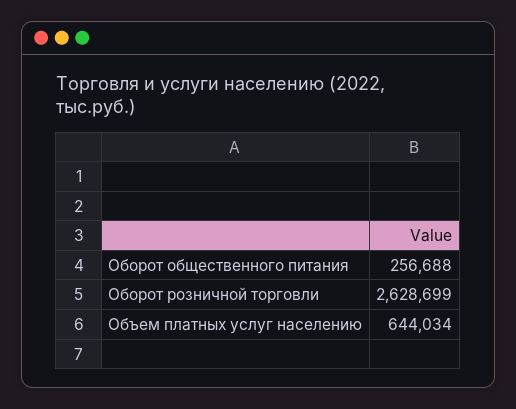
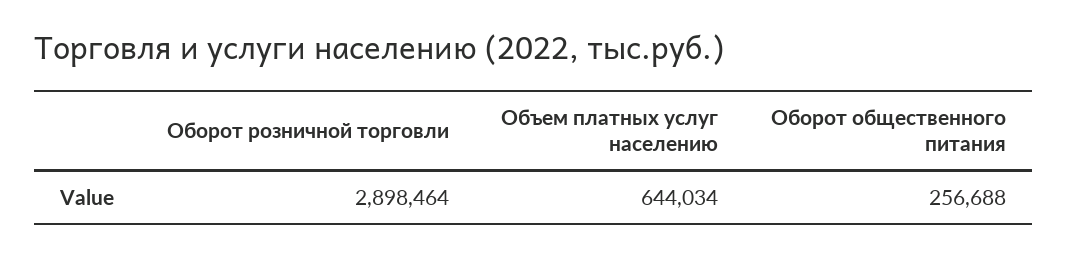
Оборот розничной торговли: 2628699 -> 2898464

